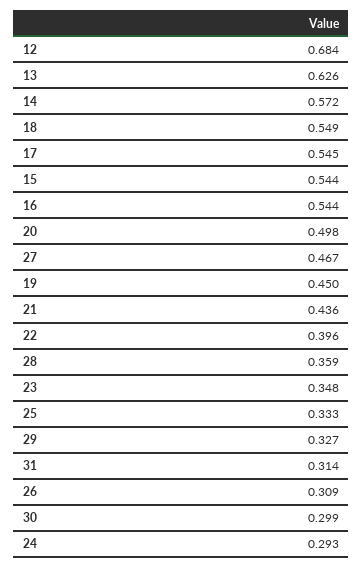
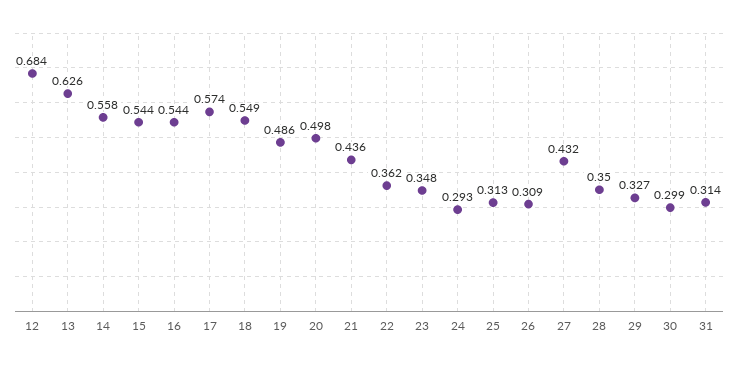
14: 0.572 -> 0.558
17: 0.545 -> 0.574
27: 0.467 -> 0.432
19: 0.45 -> 0.486
22: 0.396 -> 0.362
28: 0.359 -> 0.35
25: 0.333 -> 0.313

